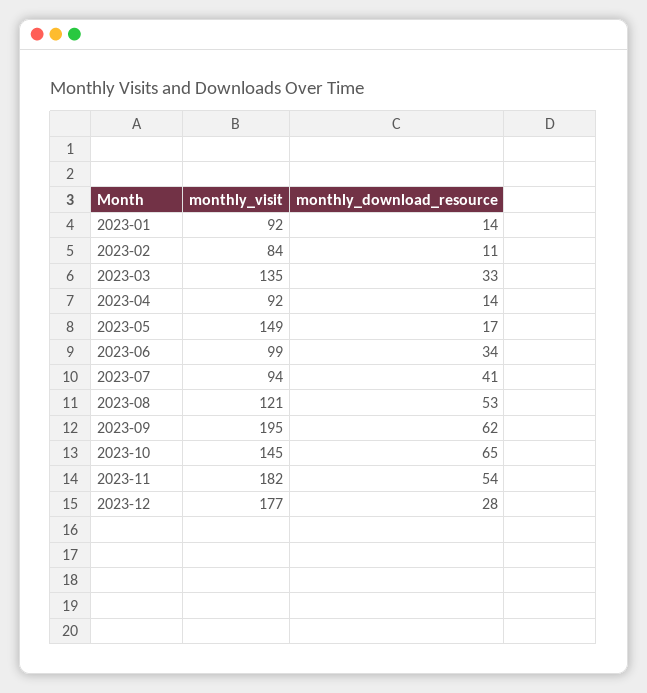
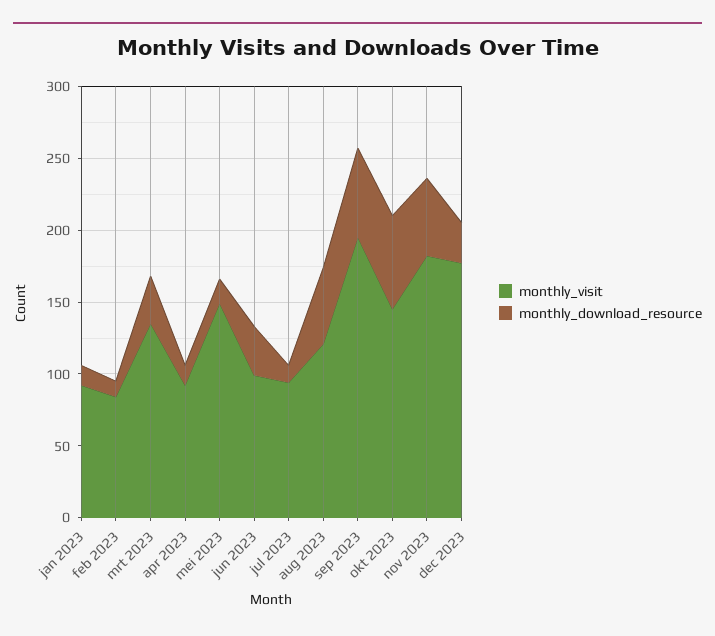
monthly_download_resource, 2023-07: 41 -> 10

